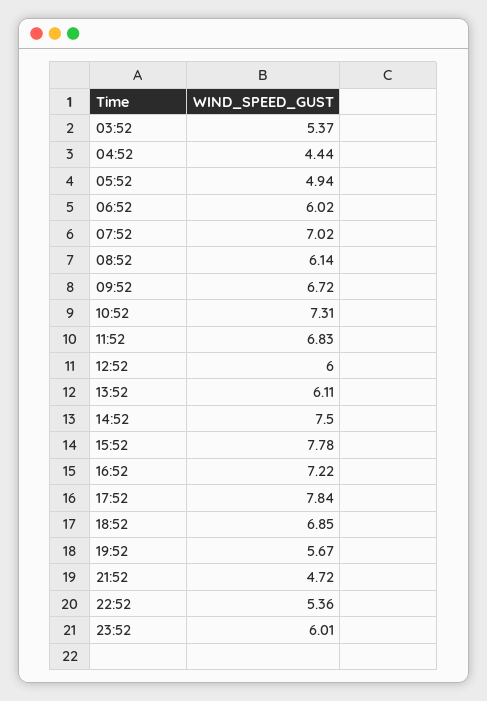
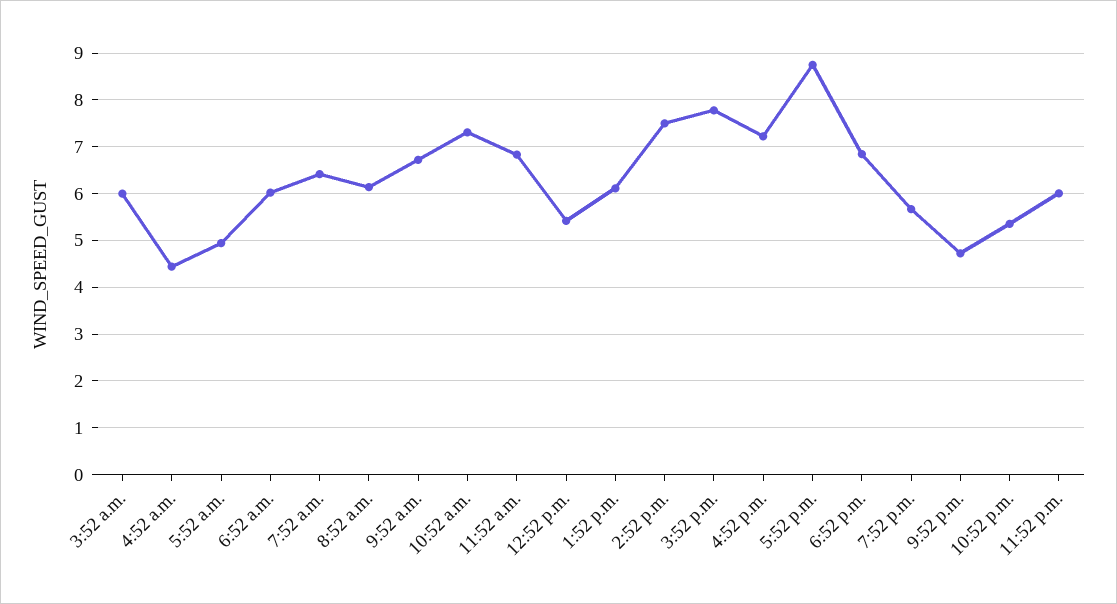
03:52: 5.37 -> 6
07:52: 7.02 -> 6.4
12:52: 6 -> 5.4
17:52: 7.84 -> 8.8

